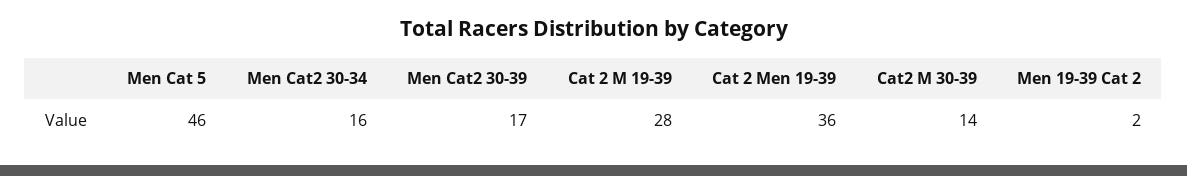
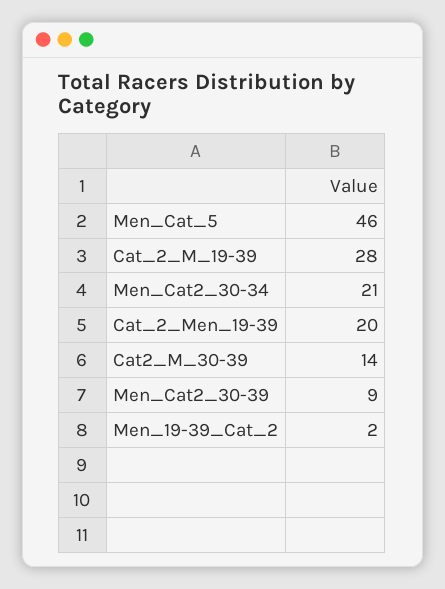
Men Cat2 30-34: 16 -> 21
Men Cat2 30-39: 17 -> 9
Cat 2 Men 19-39: 36 -> 20

